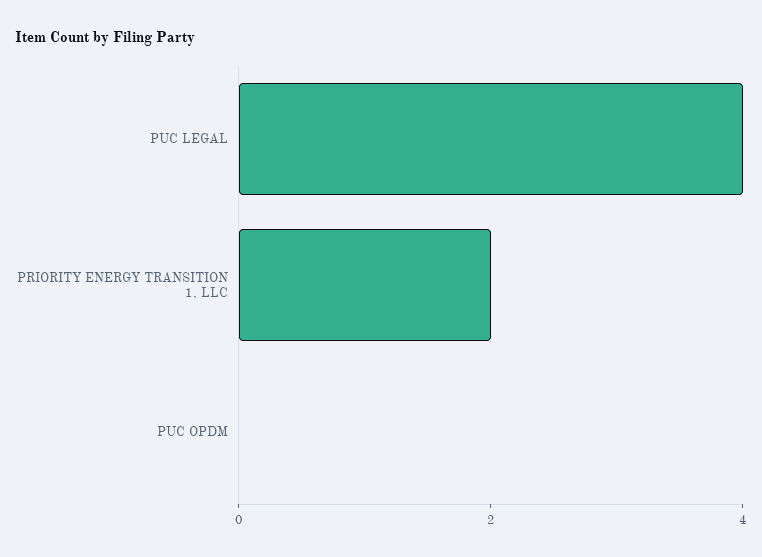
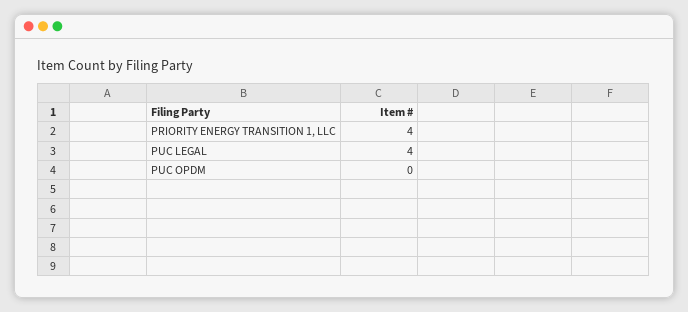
PRIORITY ENERGY TRANSITION 1, LLC: 2 -> 4

